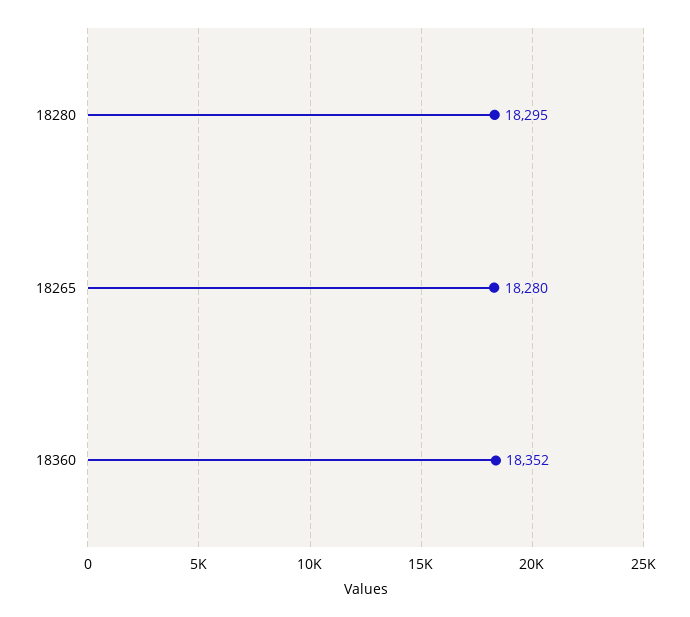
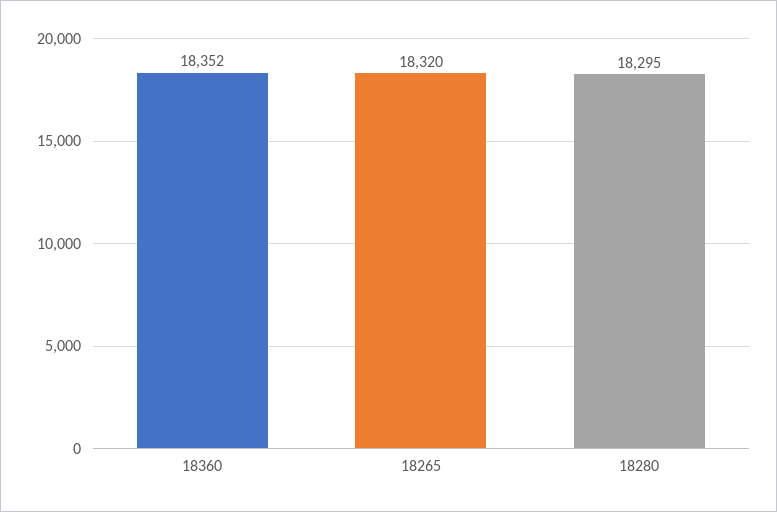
18265: 18280 -> 18320

